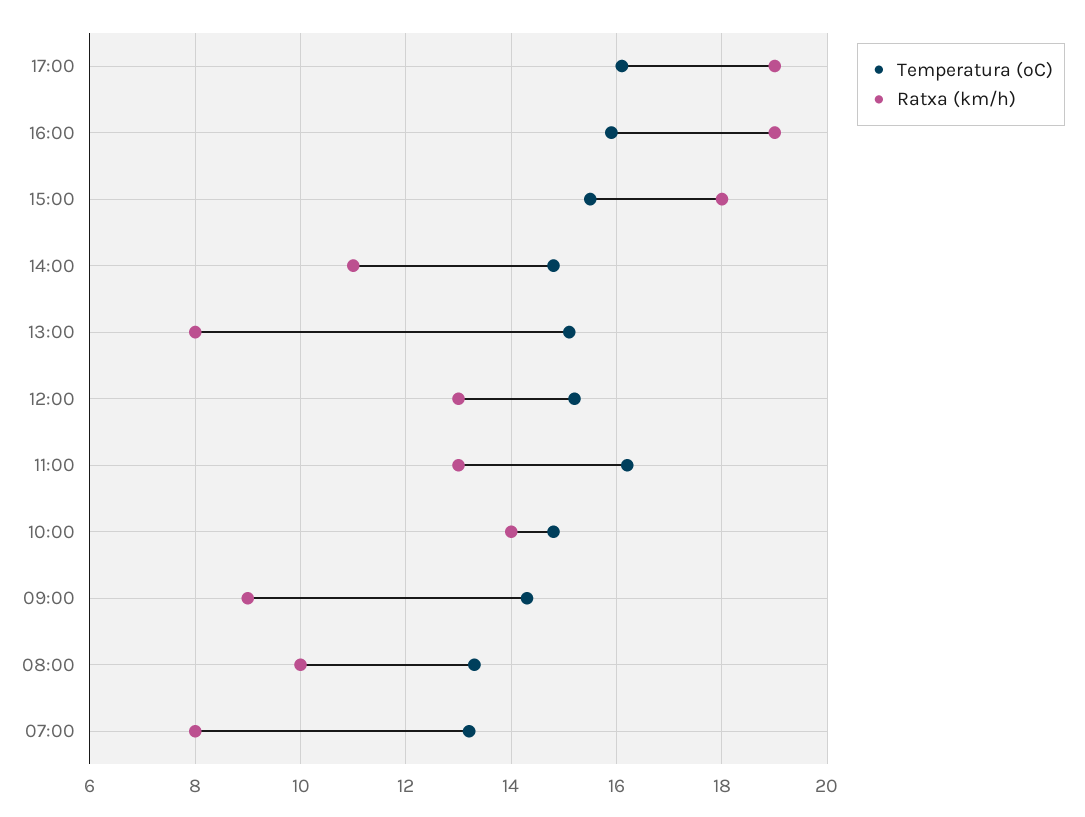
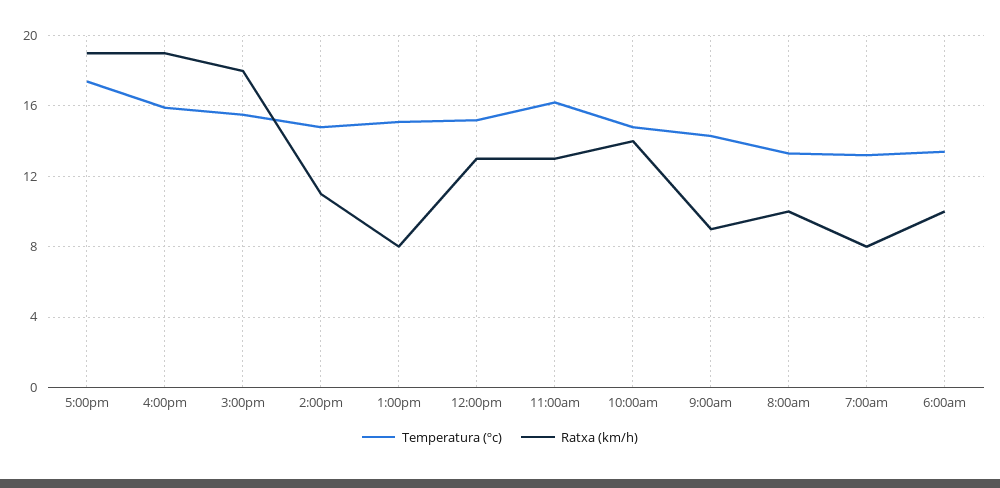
Temperatura (ºC), 17:00: 16 -> 17.5
Temperatura (ºC), 6:00am: none -> 13.5
Ratxa (km/h), 6:00am: none -> 10

